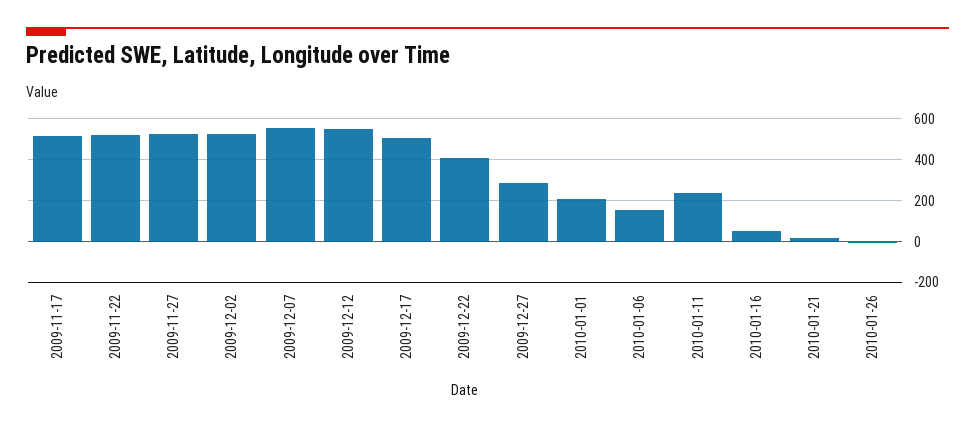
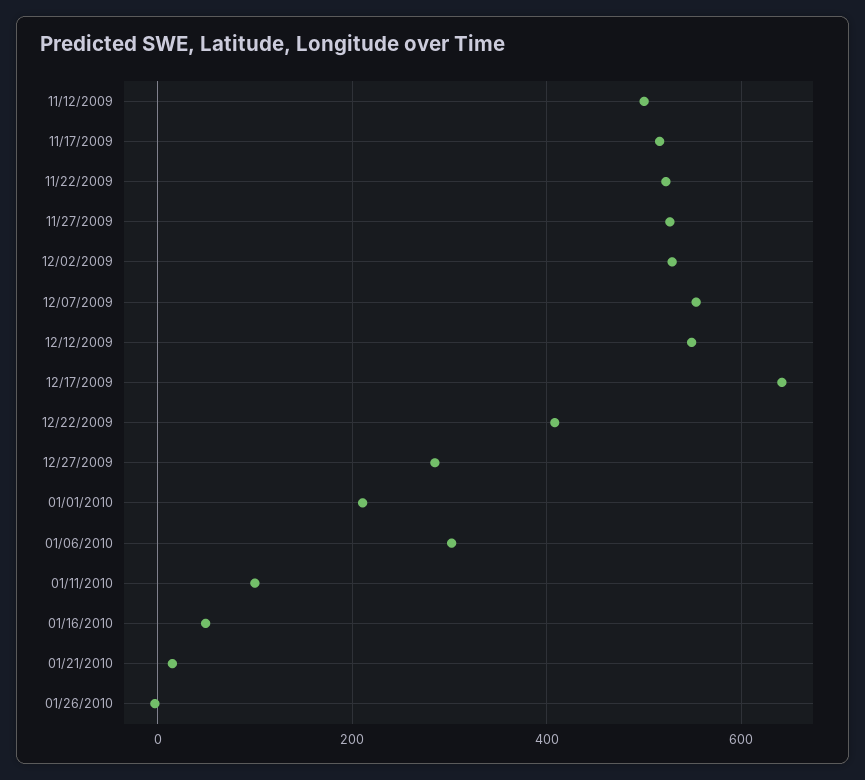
2009-12-17: 500 -> 640
2010-01-06: 150 -> 300
2010-01-11: 250 -> 100
11/12/2009: none -> 500

